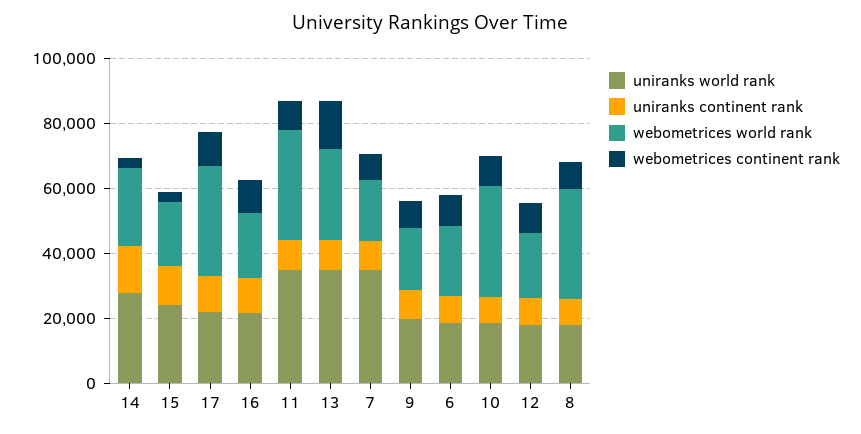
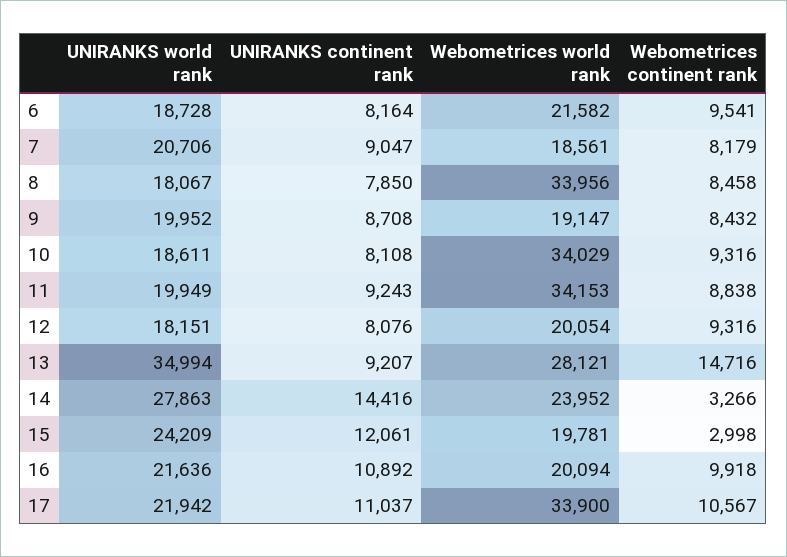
uniranks world rank, 11: 35000 -> 19949
uniranks world rank, 7: 35000 -> 20706

